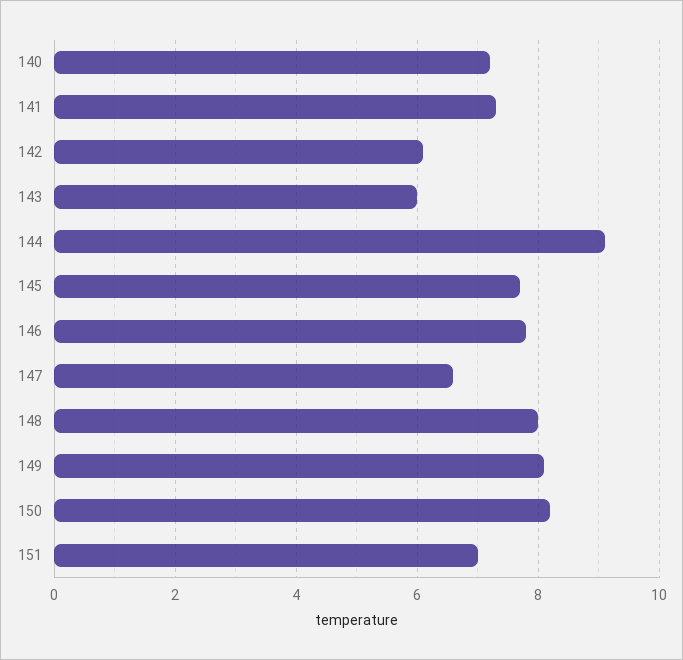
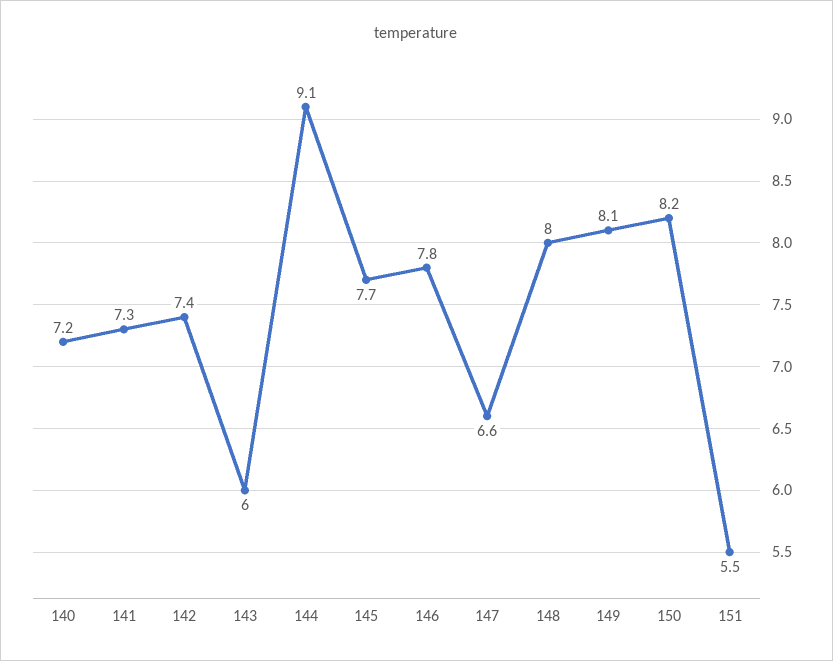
142: 6 -> 7.4
151: 7 -> 5.5

